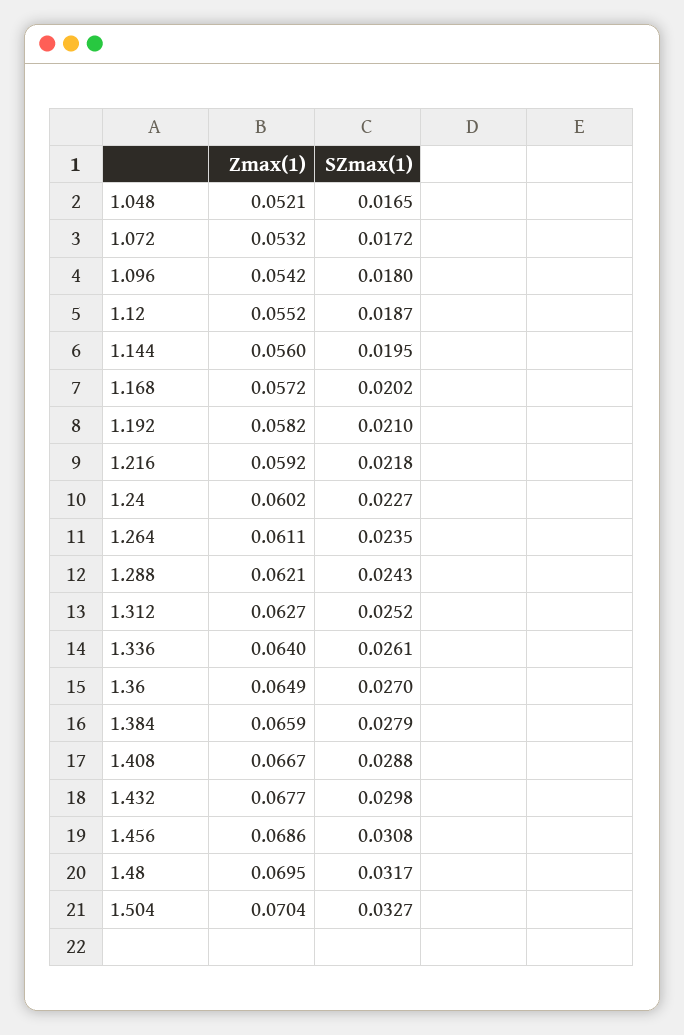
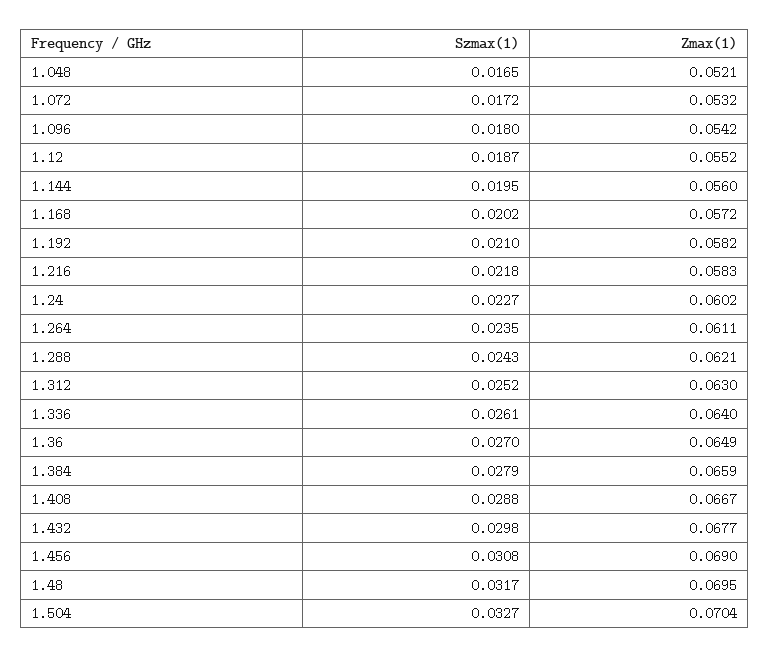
Zmax(1), 1.216: 0.0592 -> 0.0583
Zmax(1), 1.312: 0.0627 -> 0.063
Zmax(1), 1.456: 0.0686 -> 0.069

